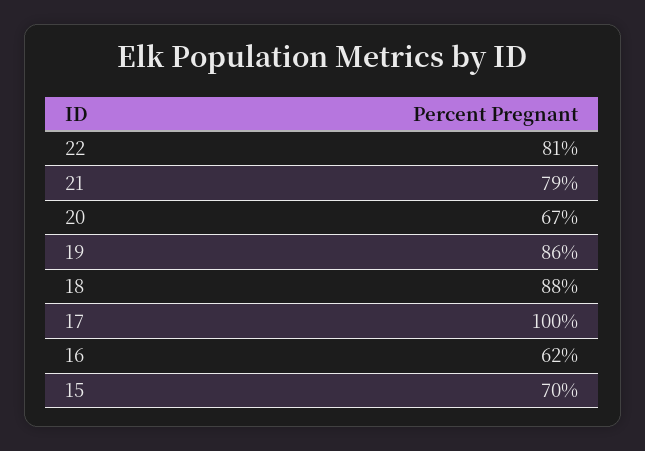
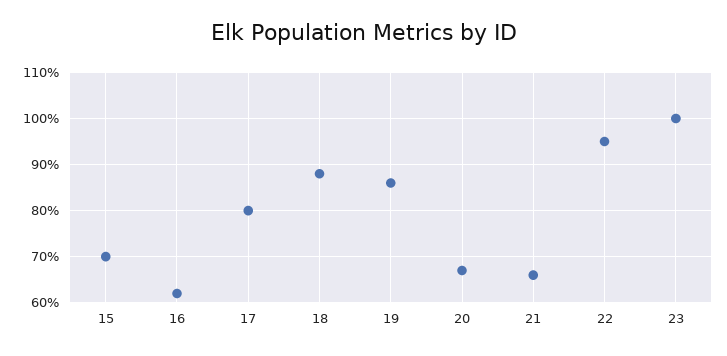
22: 81 -> 95
21: 79 -> 65
17: 100 -> 80
23: none -> 100

